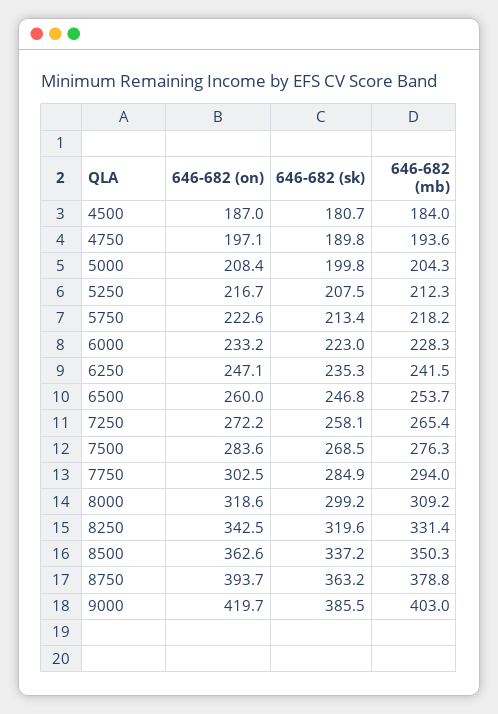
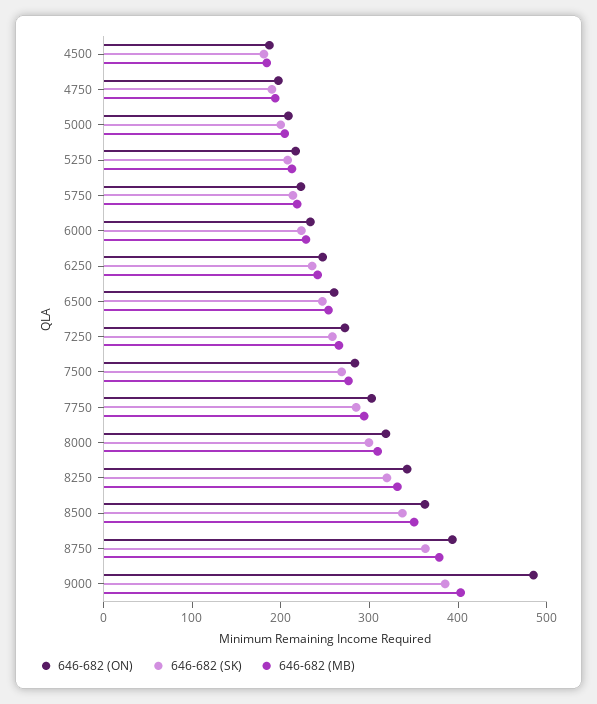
646-682 (on), 9000: 419.7 -> 480

